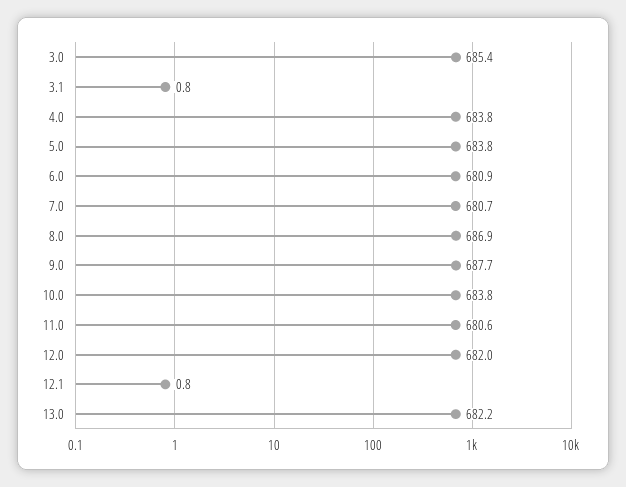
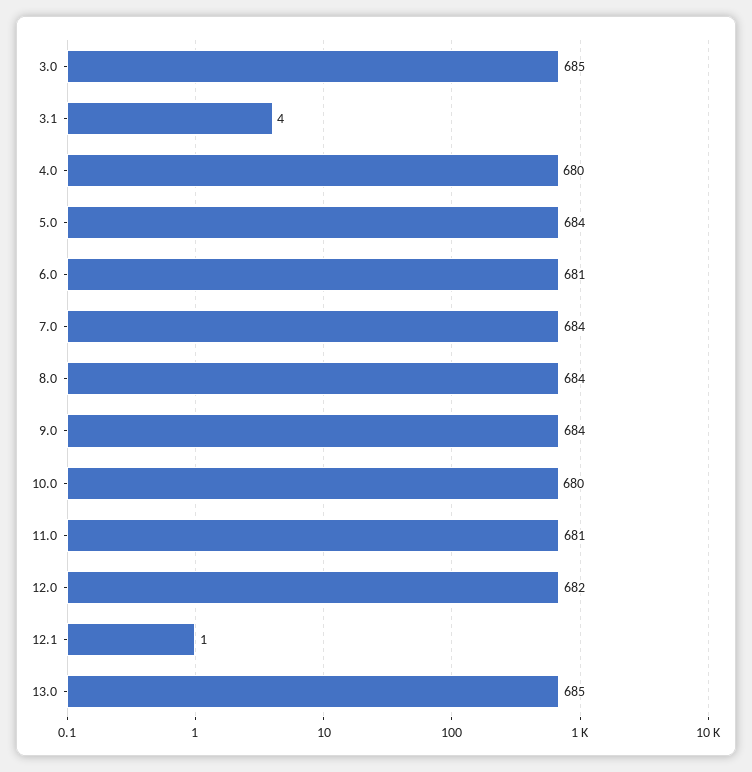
3.1: 0.8 -> 4
4.0: 683.8 -> 680
7.0: 680.7 -> 684
8.0: 686.9 -> 684
9.0: 687.7 -> 684
10.0: 683.8 -> 680
13.0: 682.2 -> 685

